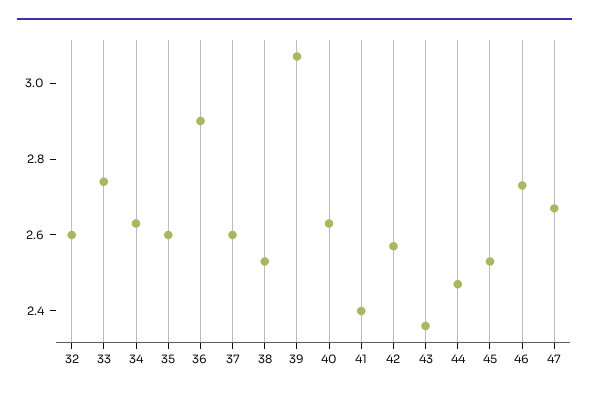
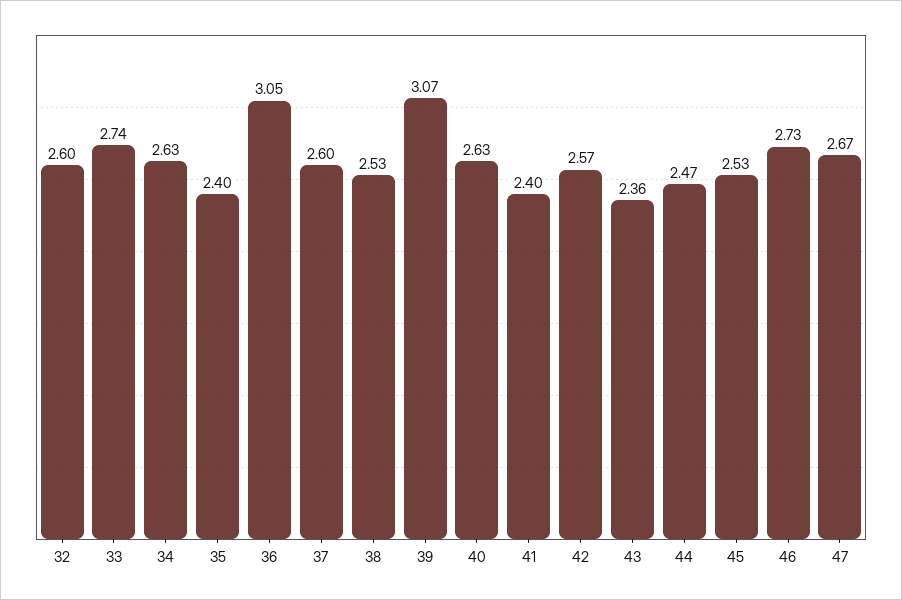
35: 2.6 -> 2.4
36: 2.9 -> 3.05

